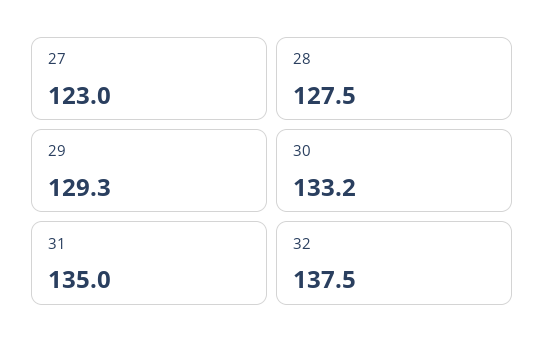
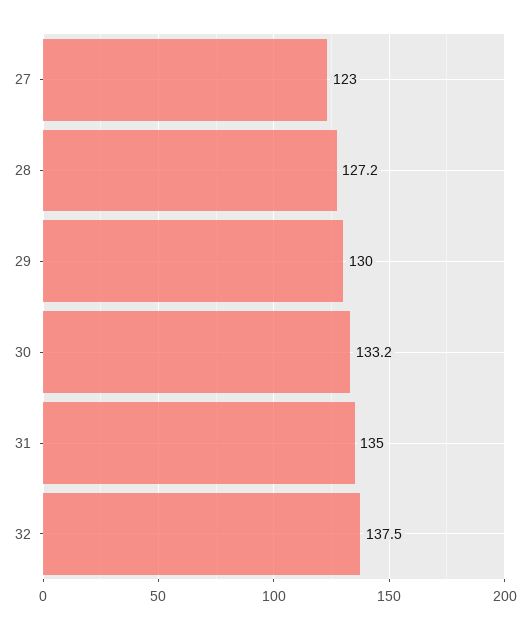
28: 127.5 -> 127.2
29: 129.3 -> 130

